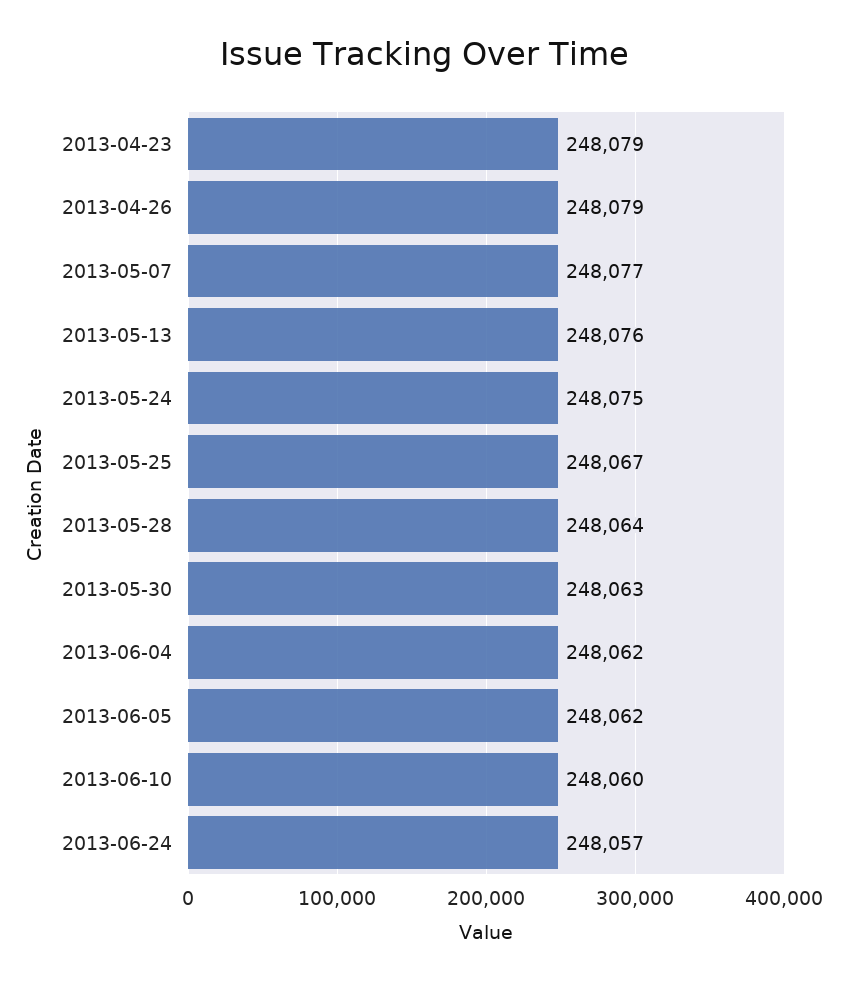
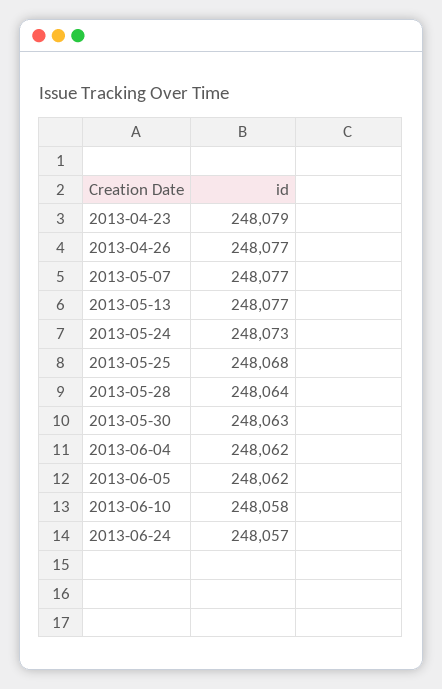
2013-04-26: 248079 -> 248077
2013-05-13: 248076 -> 248077
2013-05-24: 248075 -> 248073
2013-05-25: 248067 -> 248068
2013-06-10: 248060 -> 248058

